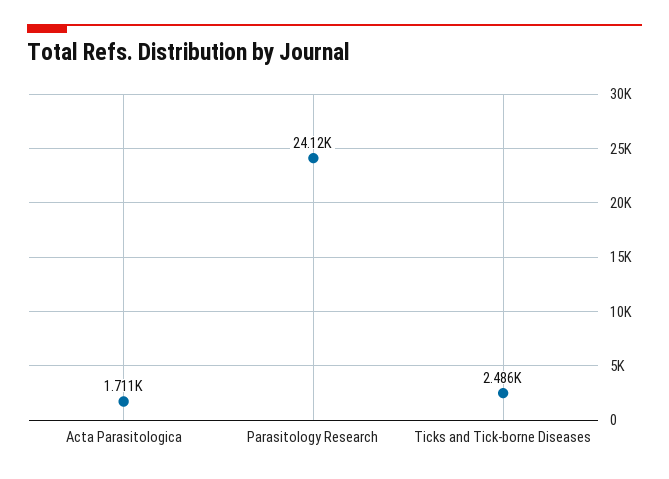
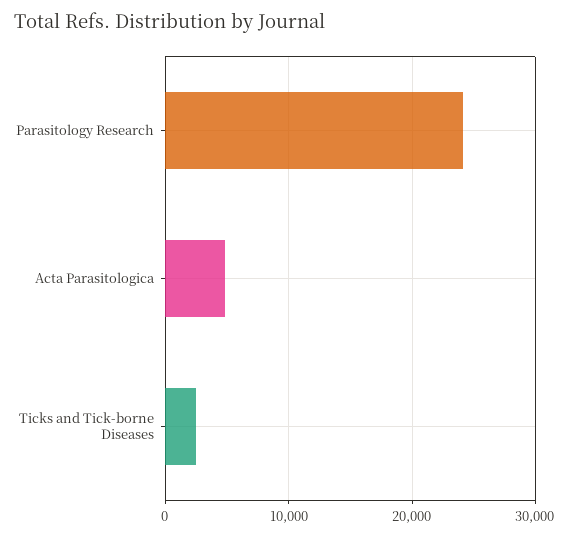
Acta Parasitologica: 1711 -> 5000

